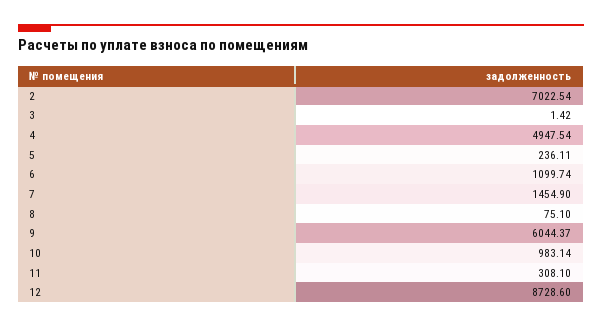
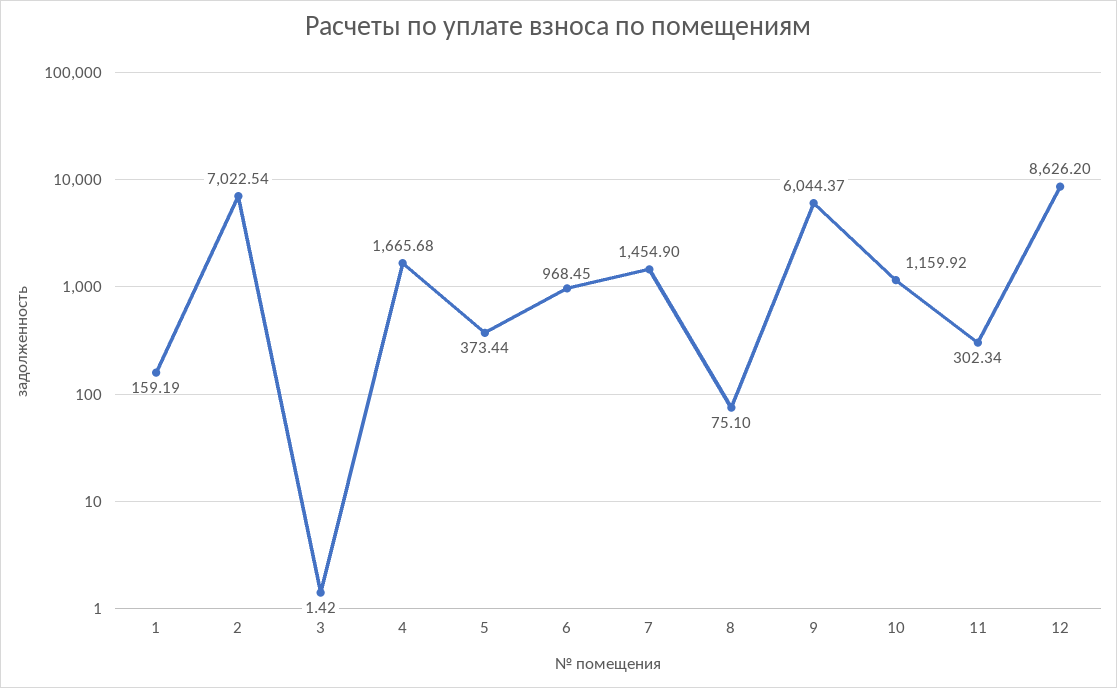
4: 4947.54 -> 1665.68
5: 236.11 -> 373.44
6: 1099.74 -> 968.45
10: 983.14 -> 1159.92
11: 308.1 -> 302.34
12: 8728.6 -> 8626.2
1: none -> 159.19

